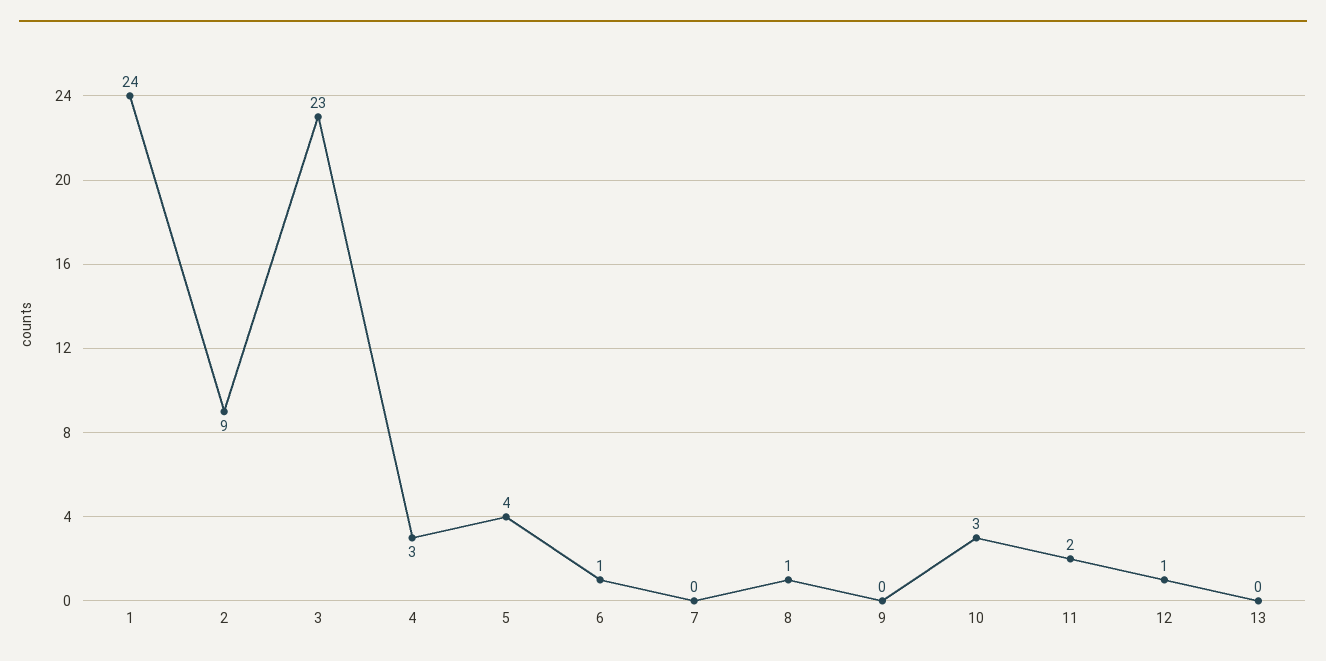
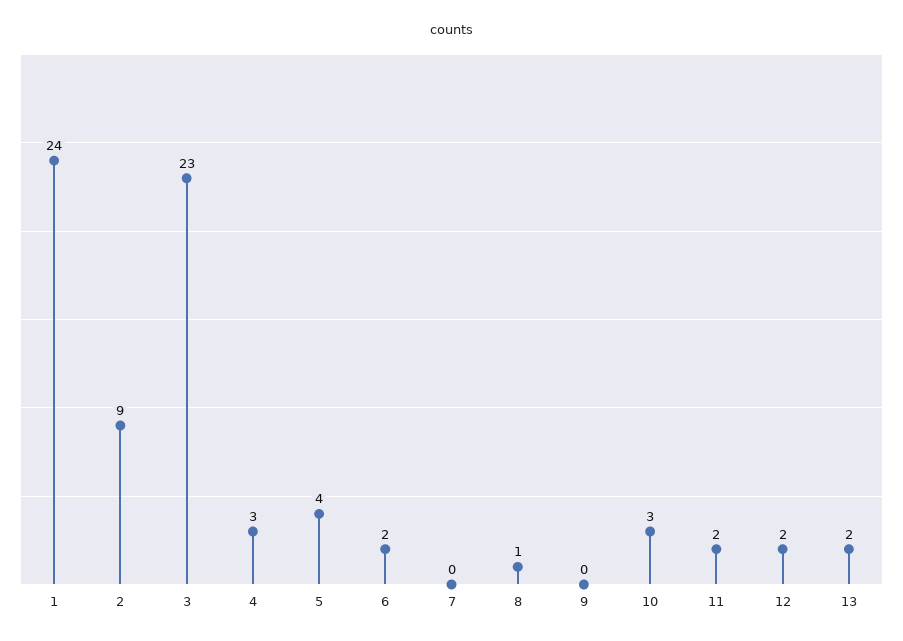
6: 1 -> 2
12: 1 -> 2
13: 0 -> 2

